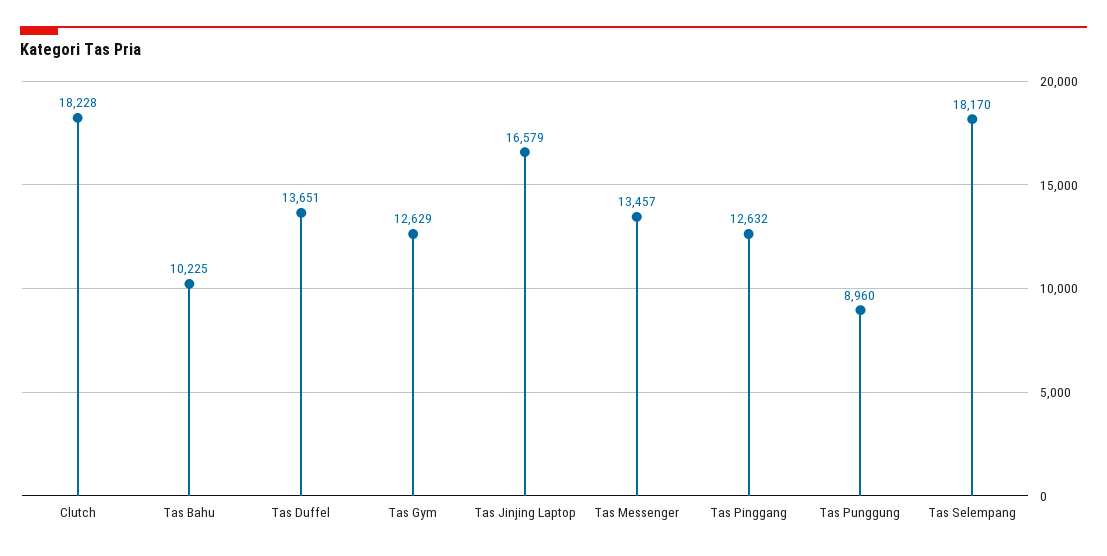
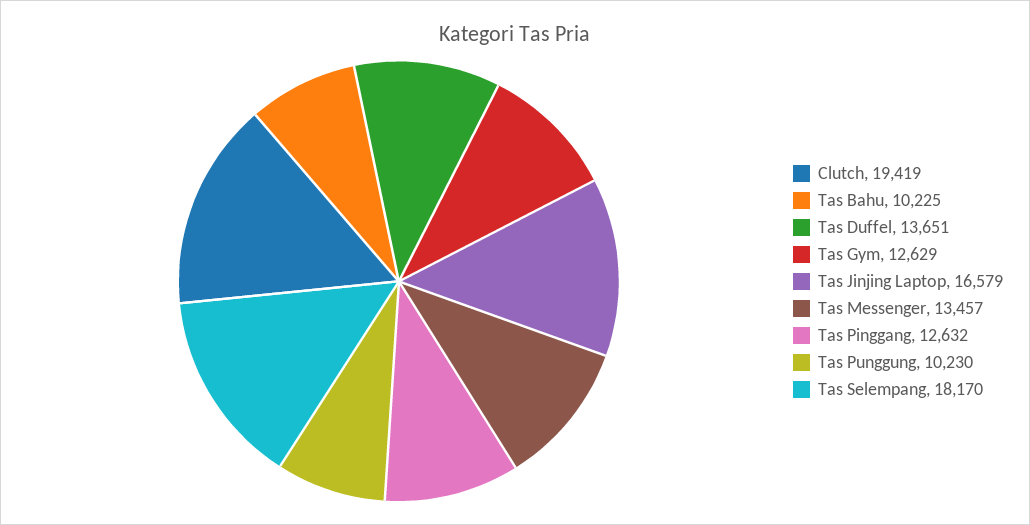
Clutch: 18228 -> 19419
Tas Punggung: 8960 -> 10230

